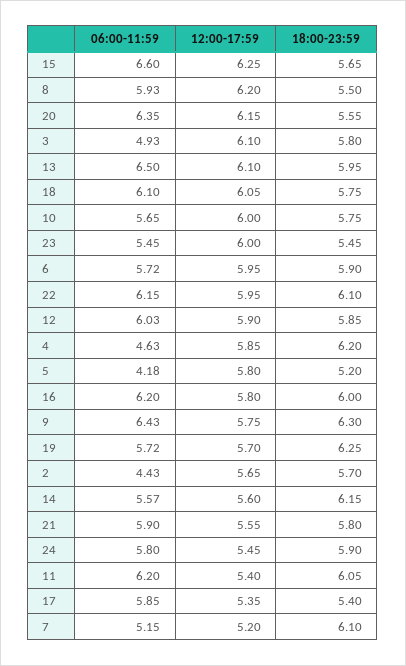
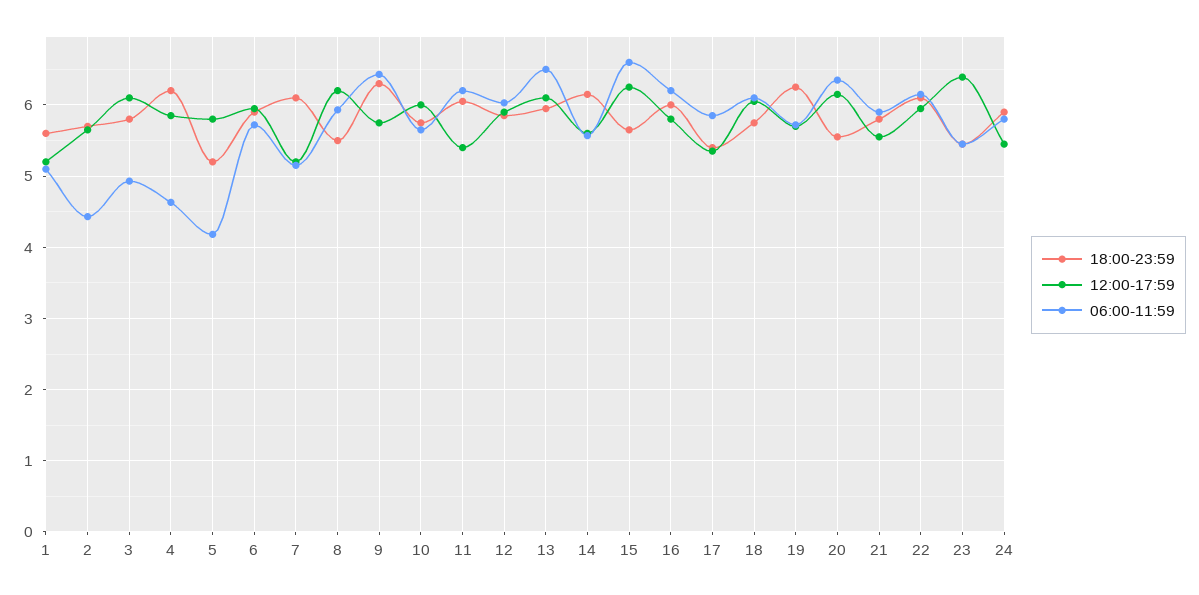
12:00-17:59, 23: 6 -> 6.4
18:00-23:59, 1: none -> 5.6
12:00-17:59, 1: none -> 5.2
06:00-11:59, 1: none -> 5.1

